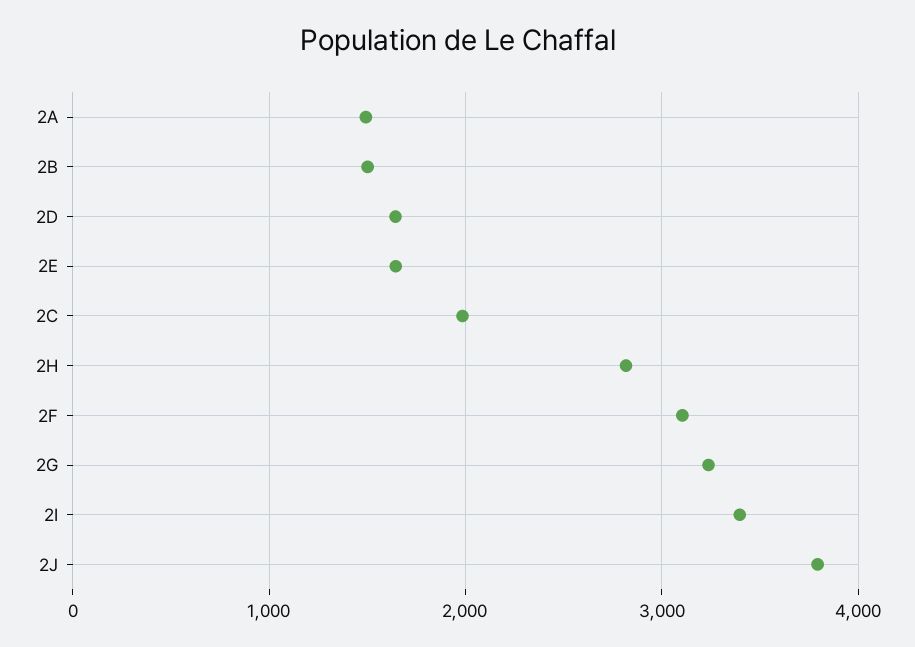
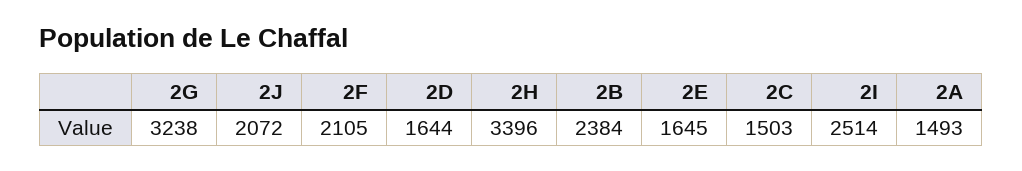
2B: 1500 -> 2384
2C: 2000 -> 1503
2H: 2800 -> 3396
2F: 3100 -> 2105
2I: 3400 -> 2514
2J: 3800 -> 2072

